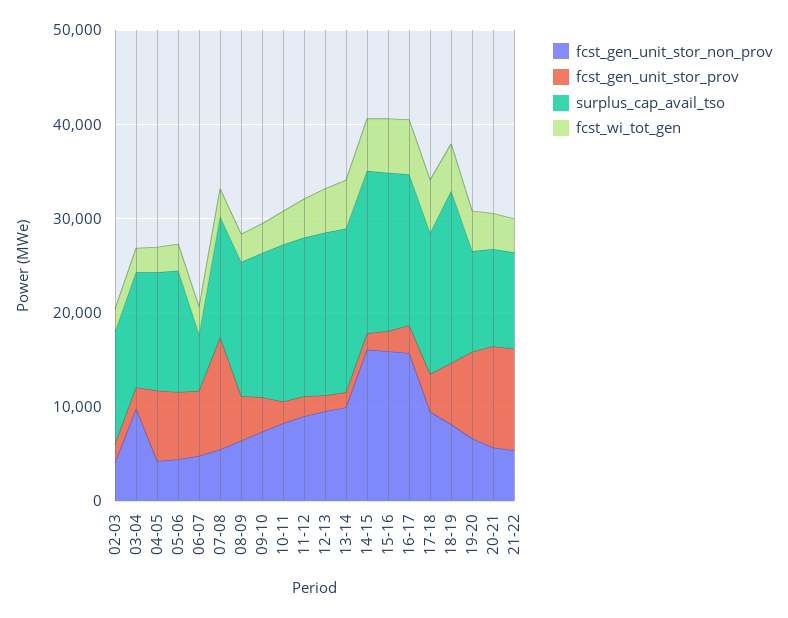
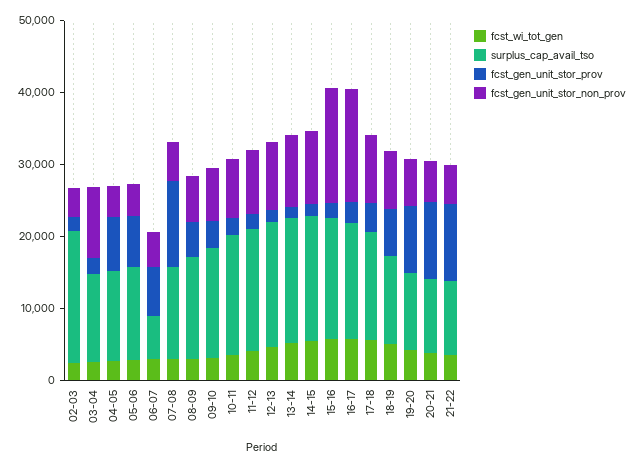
surplus_cap_avail_tso, 02-03: 12000 -> 18000
fcst_gen_unit_stor_non_prov, 14-15: 16000 -> 10000
surplus_cap_avail_tso, 18-19: 18000 -> 12000

